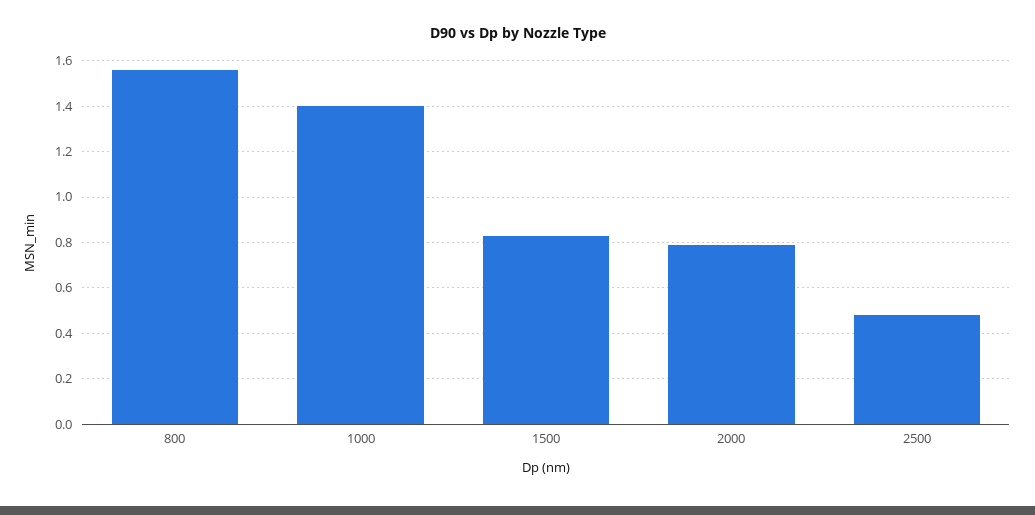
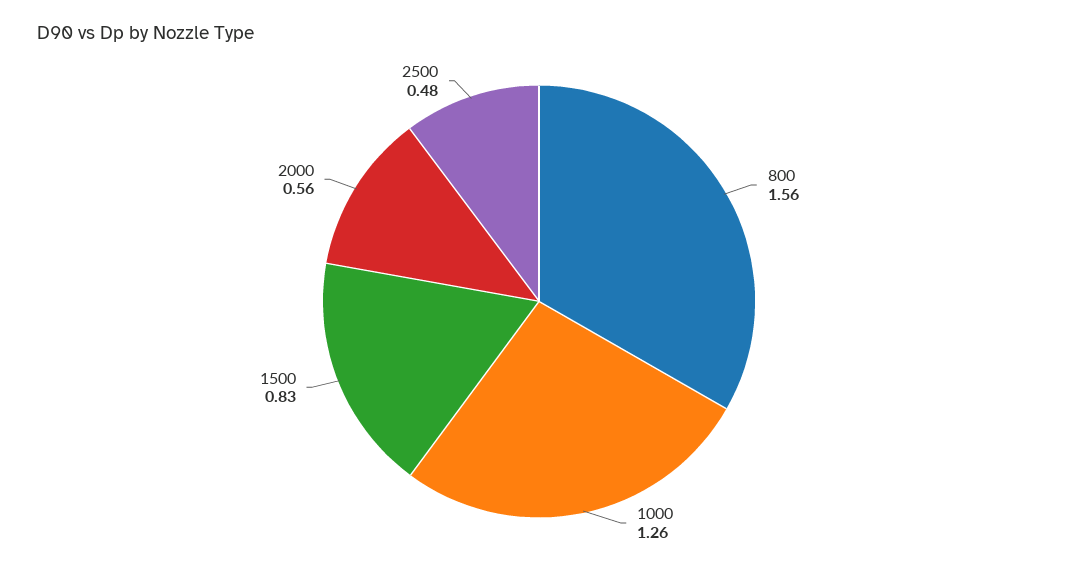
1000: 1.4 -> 1.26
2000: 0.8 -> 0.56

